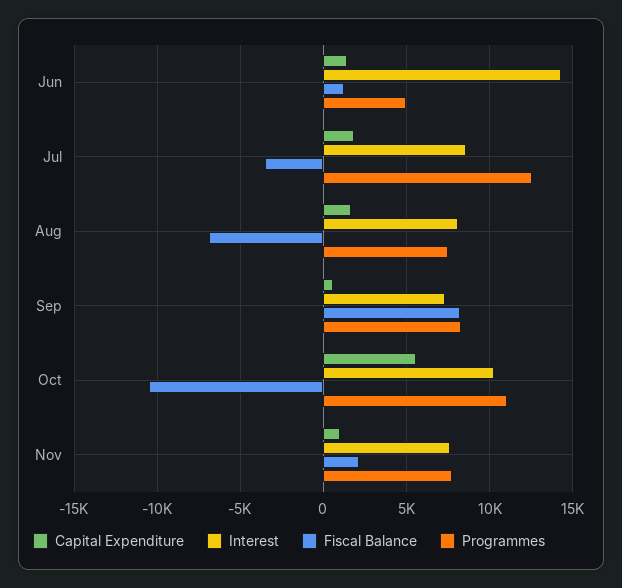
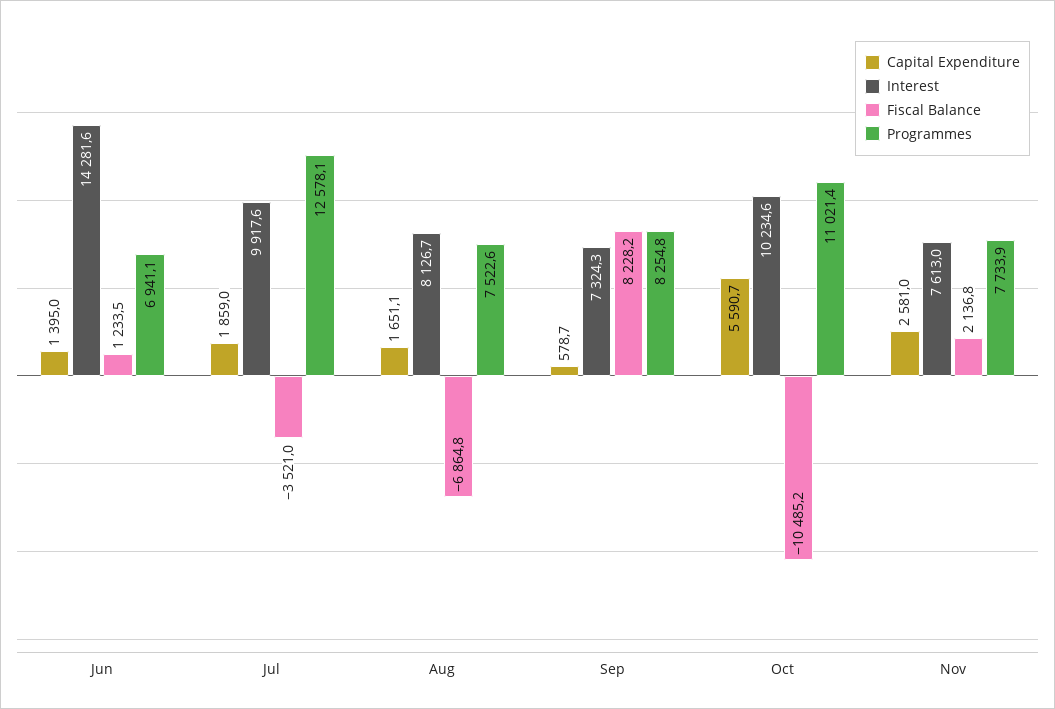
Programmes, Jun: 5000 -> 6941.1
Interest, Jul: 8500 -> 9917.6
Capital Expenditure, Nov: 1000 -> 2581

